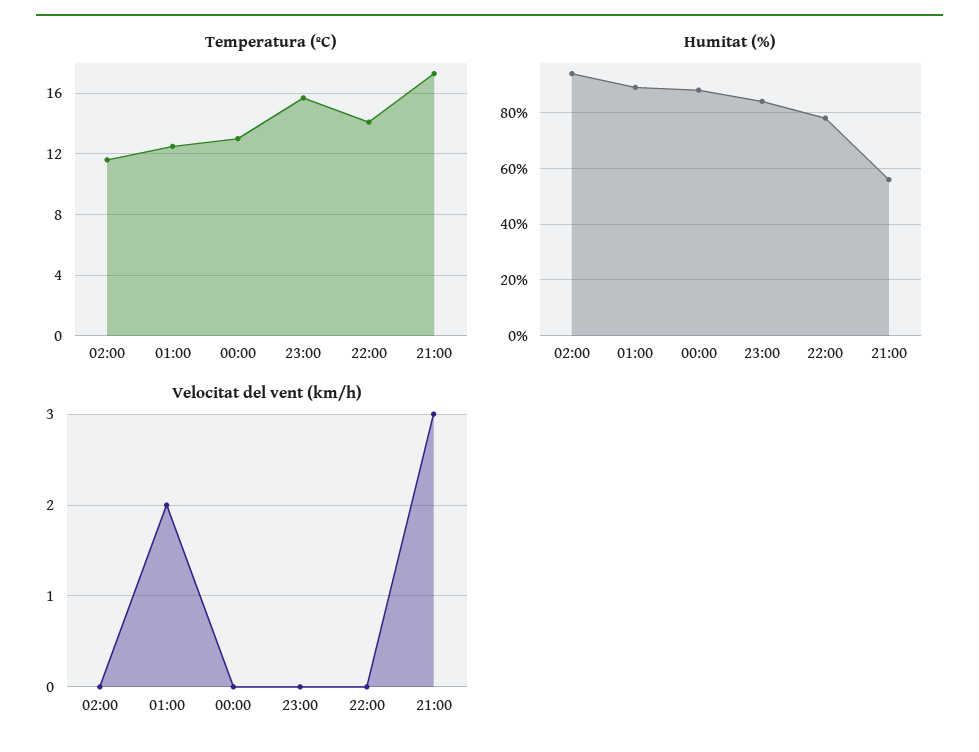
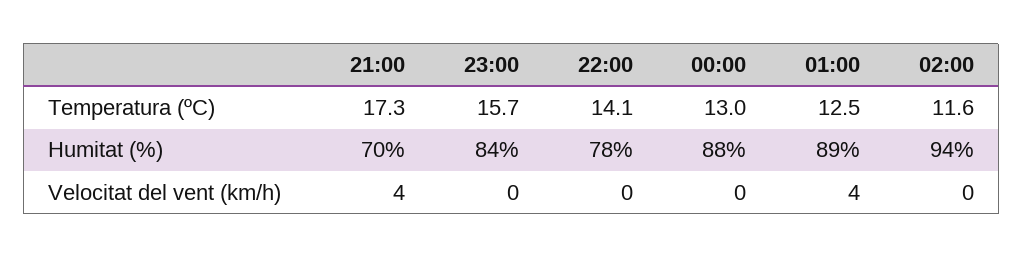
Humitat (%), 21:00: 55 -> 70
Velocitat del vent (km/h), 01:00: 2 -> 4
Velocitat del vent (km/h), 21:00: 3 -> 4

